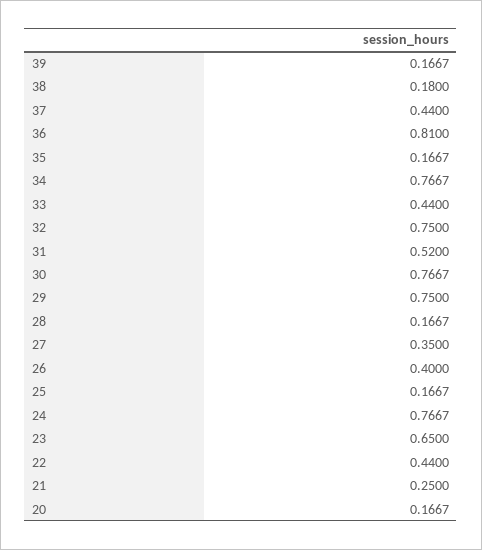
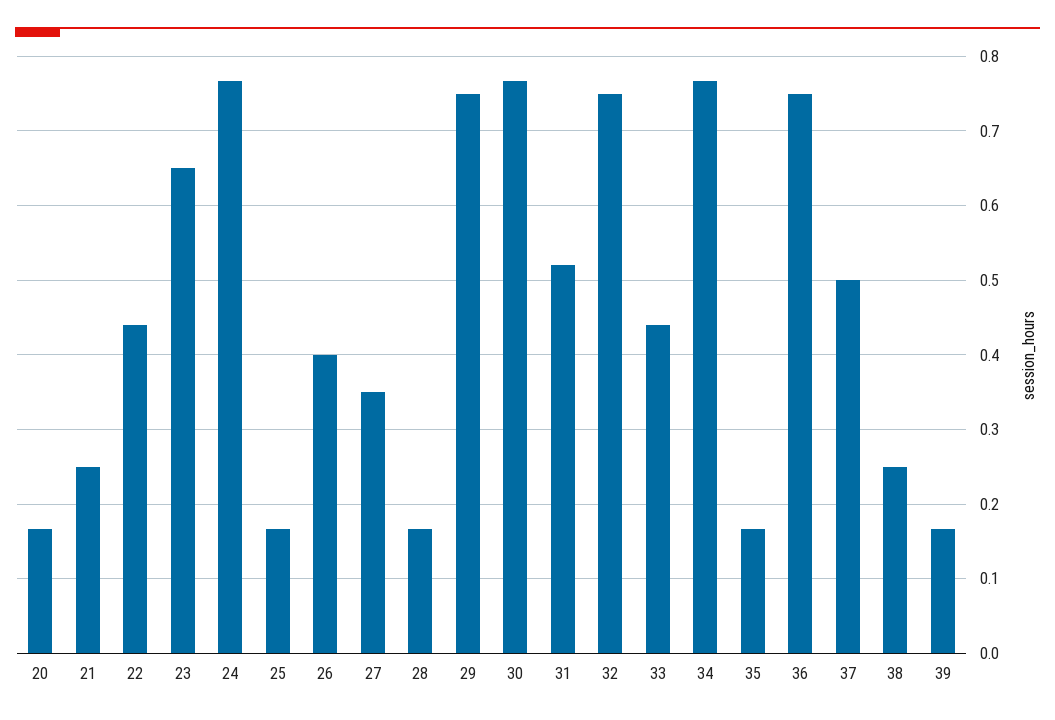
38: 0.18 -> 0.25
37: 0.44 -> 0.5
36: 0.81 -> 0.75

